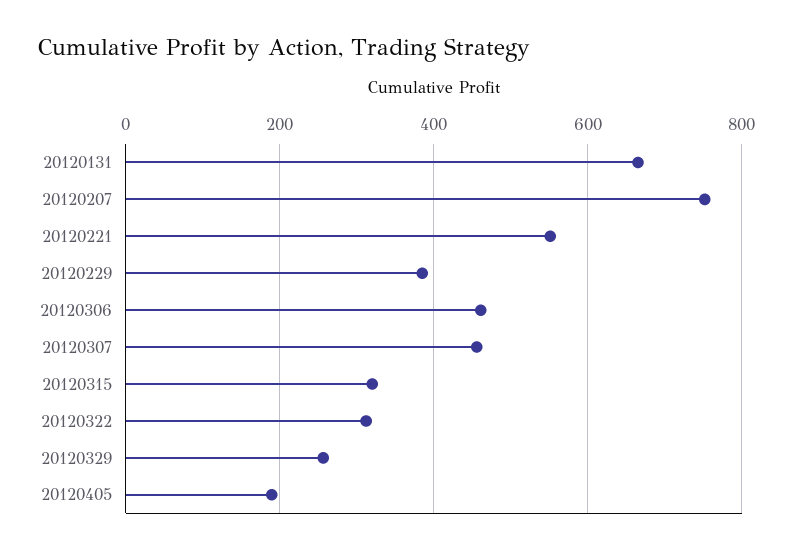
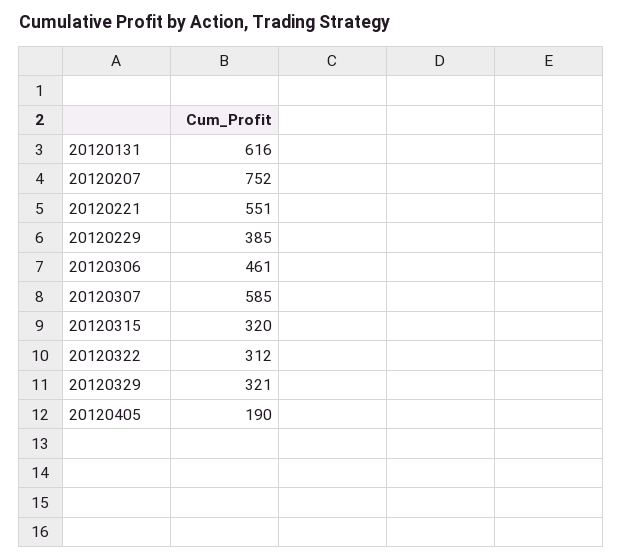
20120131: 660 -> 616
20120307: 460 -> 585
20120329: 260 -> 321

